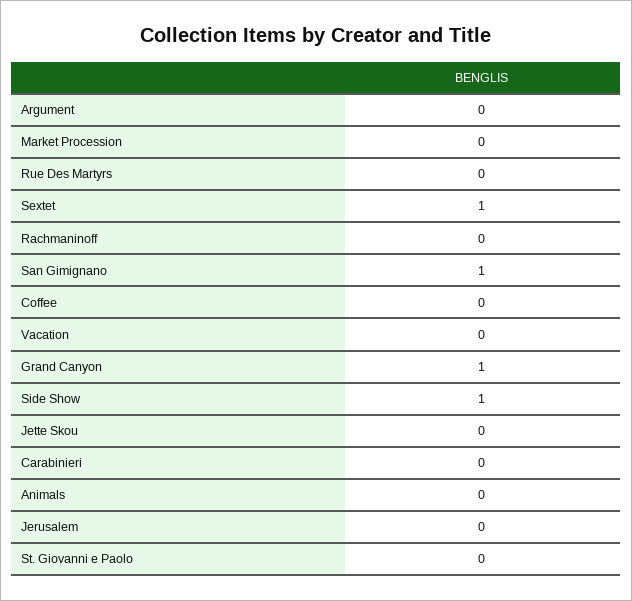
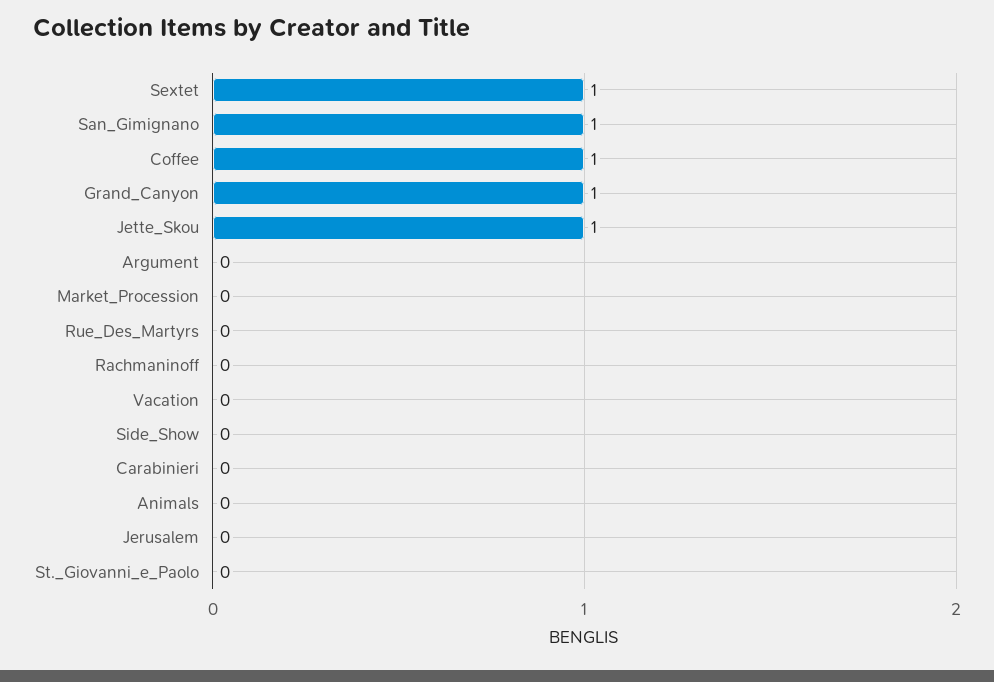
Coffee: 0 -> 1
Side Show: 1 -> 0
Jette Skou: 0 -> 1

